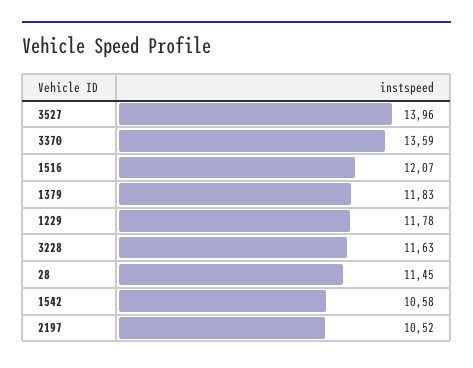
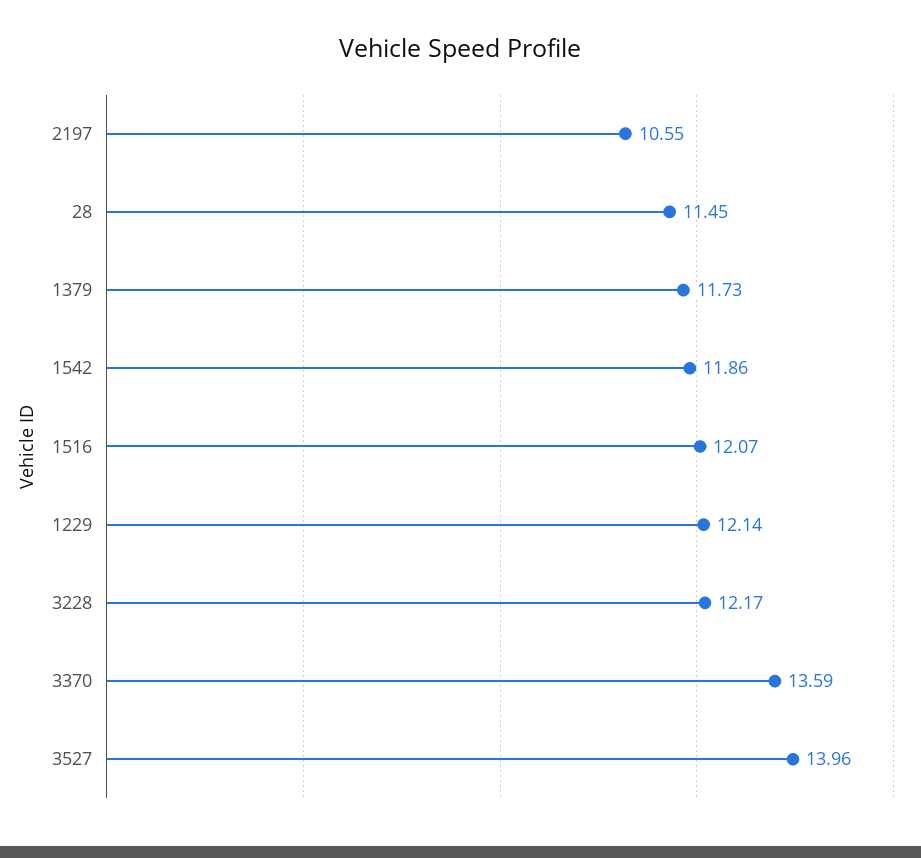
1379: 11.83 -> 11.73
1229: 11.78 -> 12.14
3228: 11.63 -> 12.17
1542: 10.58 -> 11.86
2197: 10.52 -> 10.55

